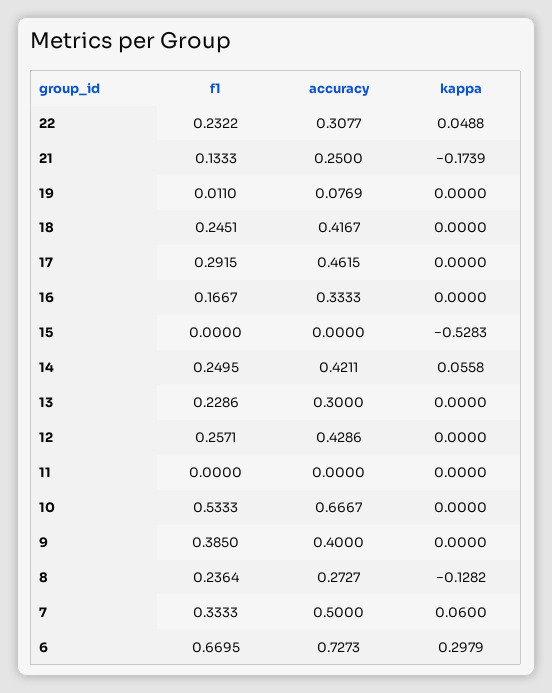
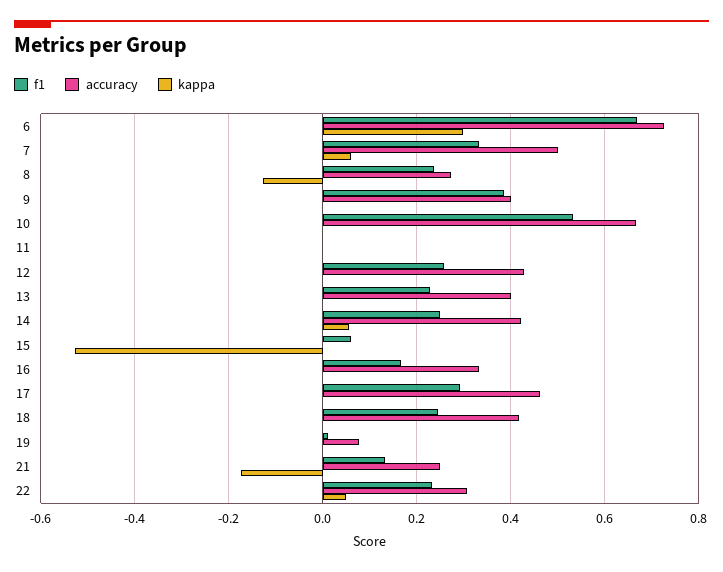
f1, 15: 0 -> 0.06
accuracy, 13: 0.3 -> 0.4

